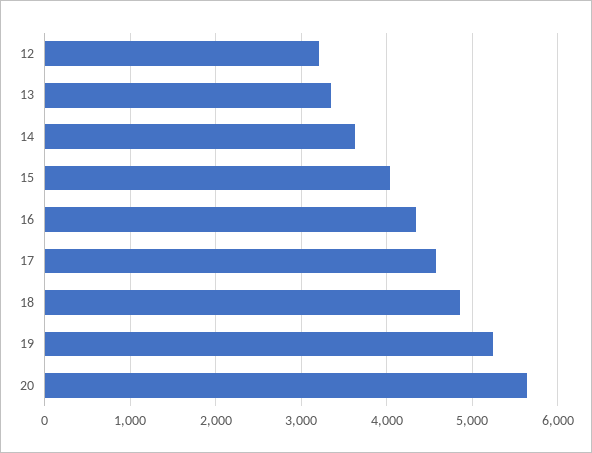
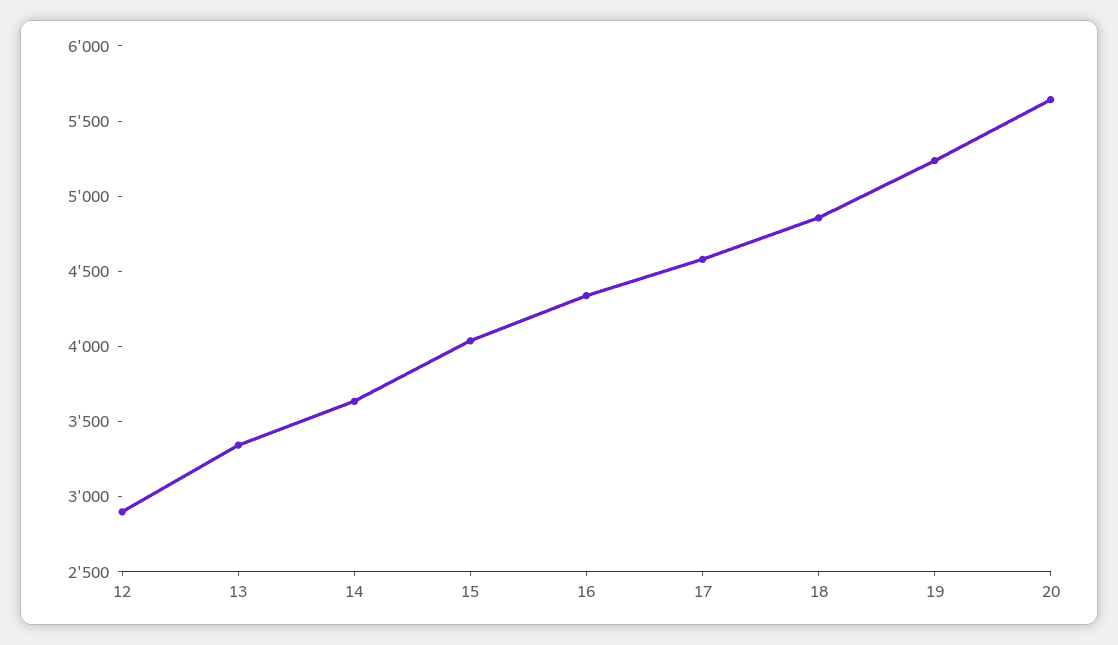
12: 3200 -> 2900

